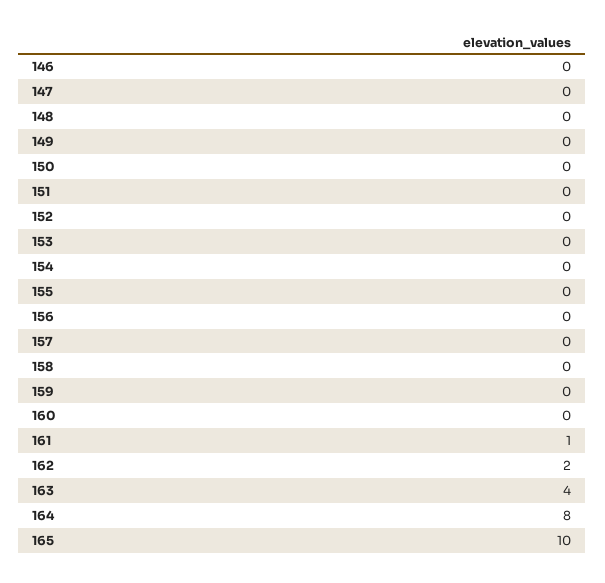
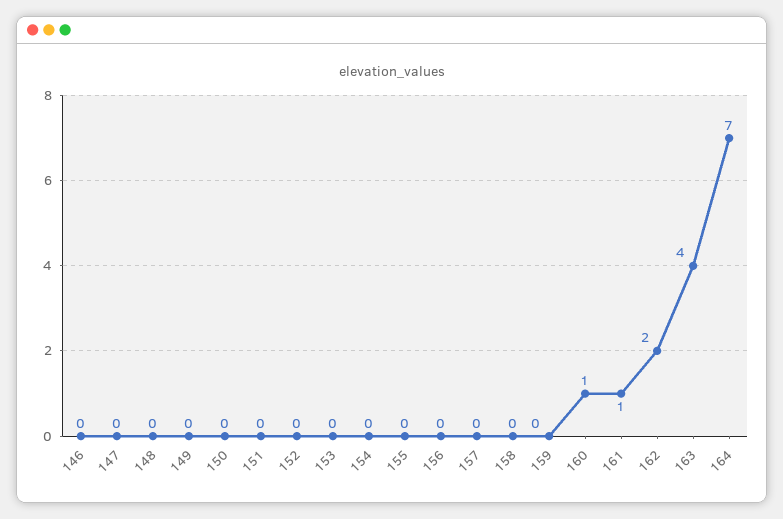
160: 0 -> 1
164: 8 -> 7
165: 10 -> none

